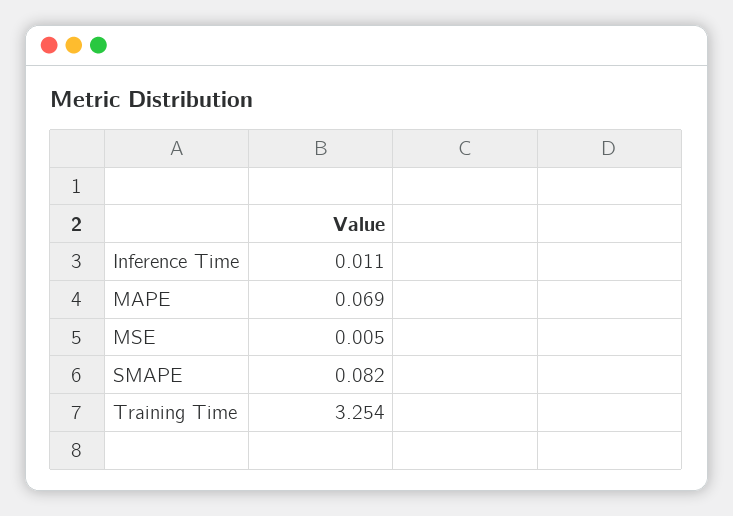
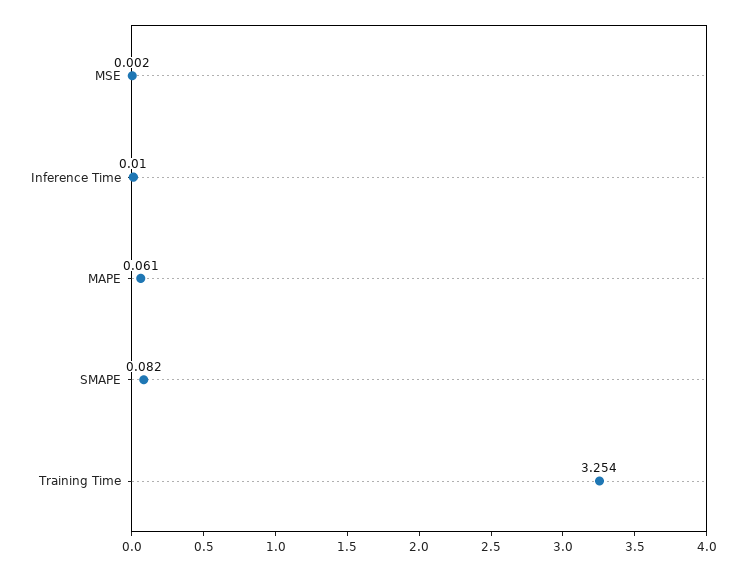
Inference Time: 0.011 -> 0.01
MAPE: 0.069 -> 0.061
MSE: 0.005 -> 0.002

